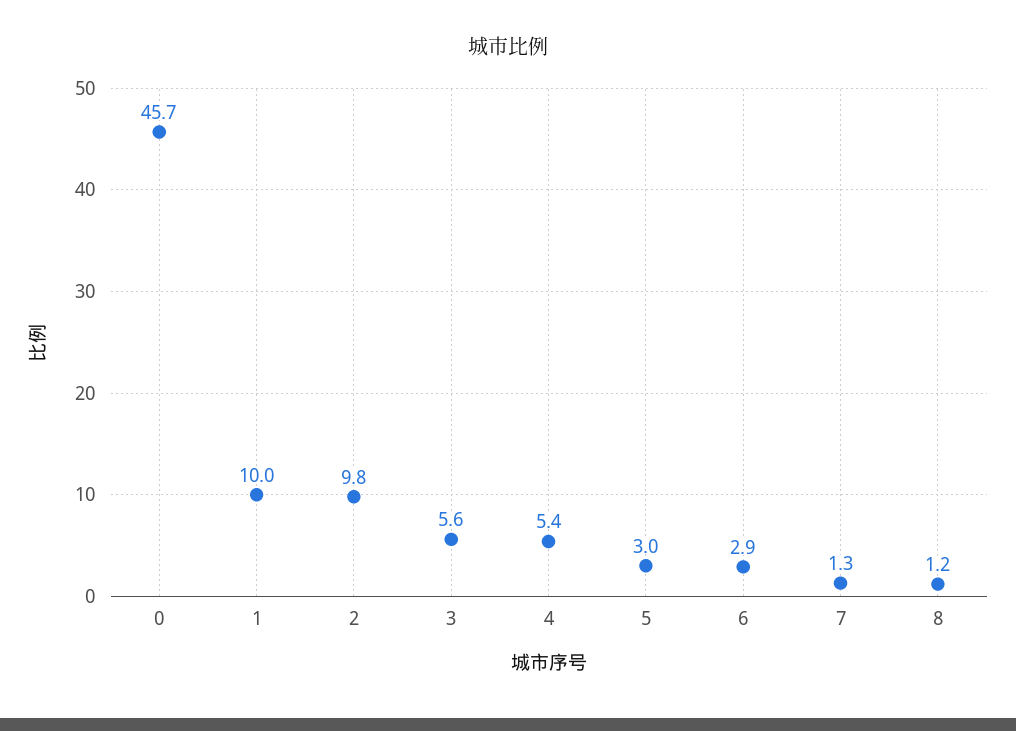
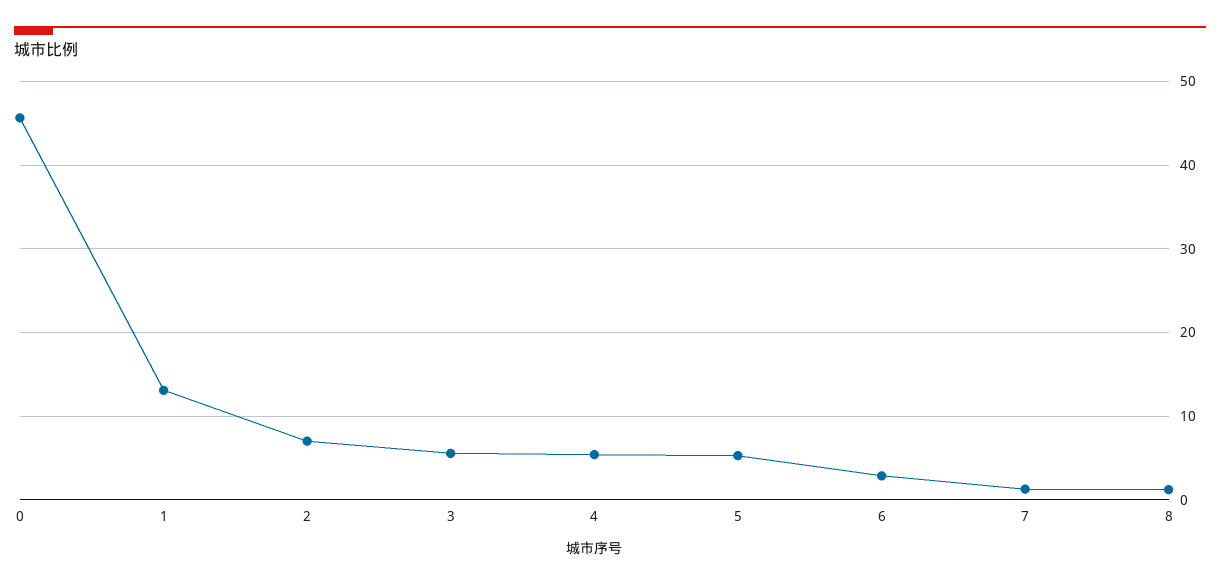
1: 10 -> 13
2: 9.8 -> 7
5: 3 -> 5

